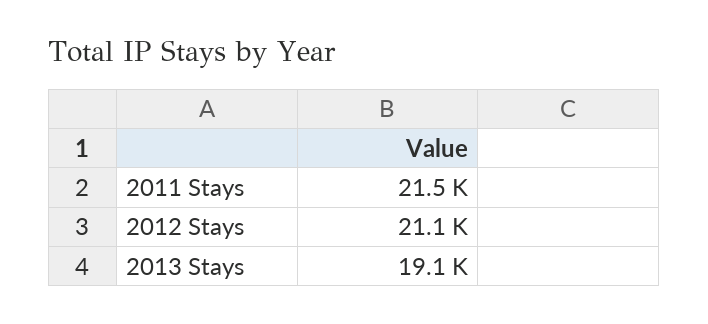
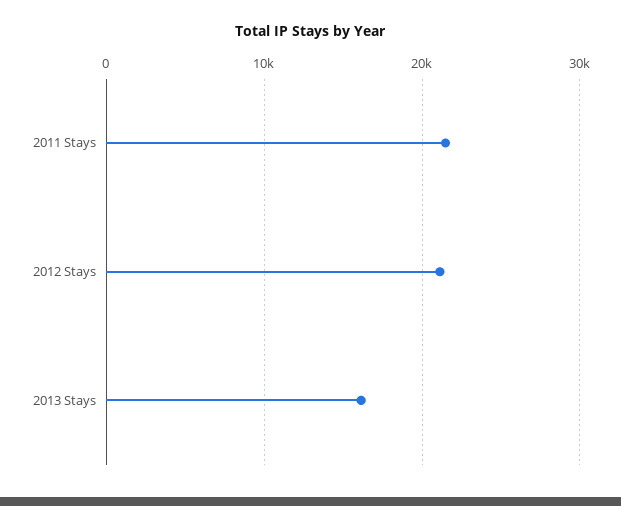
2013 Stays: 19100 -> 16000

